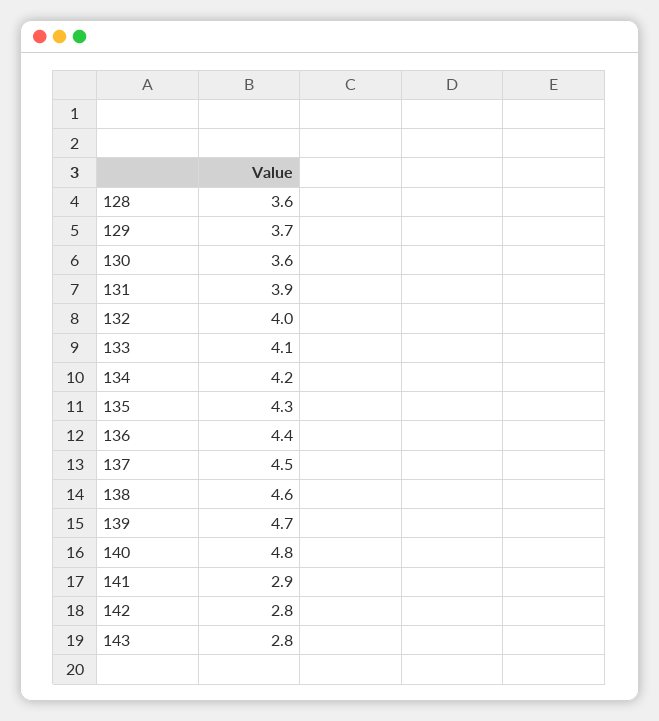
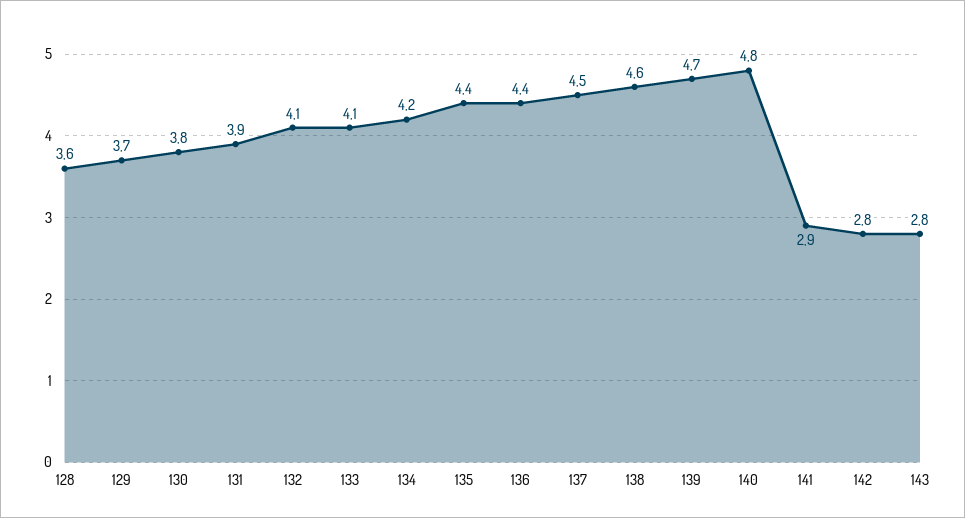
130: 3.6 -> 3.8
132: 4 -> 4.1
135: 4.3 -> 4.4

